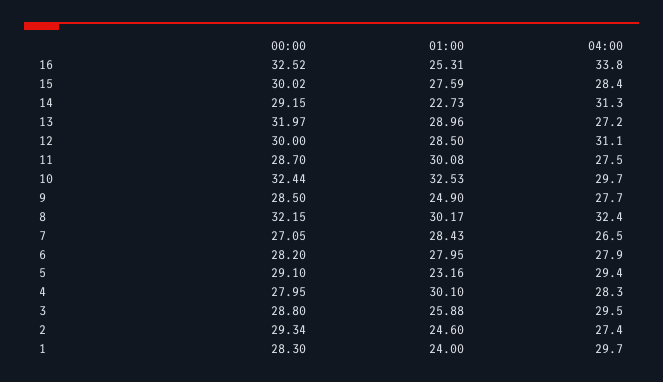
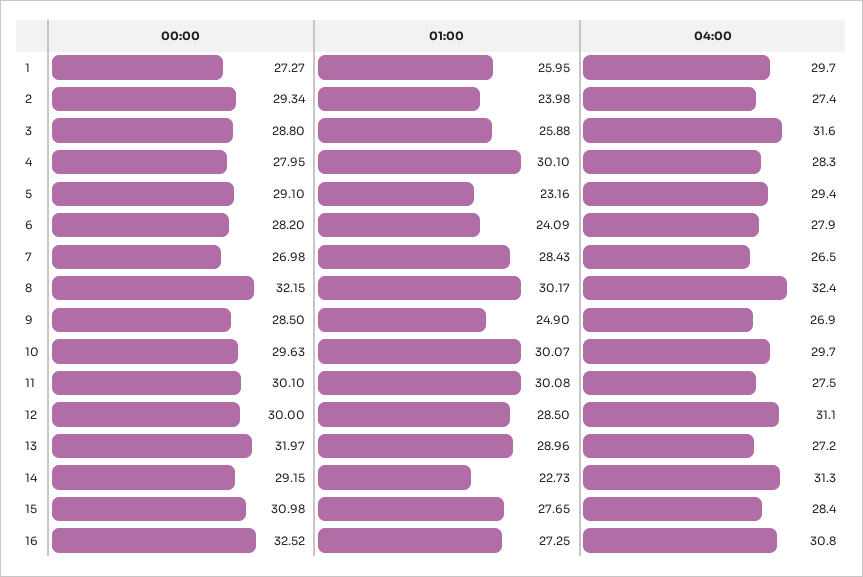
01:00, 16: 25.31 -> 27.25
04:00, 16: 33.8 -> 30.8
00:00, 15: 30.02 -> 30.98
01:00, 15: 27.59 -> 27.65
00:00, 11: 28.7 -> 30.1
00:00, 10: 32.44 -> 29.63
01:00, 10: 32.53 -> 30.07
04:00, 9: 27.7 -> 26.9
00:00, 7: 27.05 -> 26.98
01:00, 6: 27.95 -> 24.09
04:00, 3: 29.5 -> 31.6
01:00, 2: 24.6 -> 23.98
00:00, 1: 28.3 -> 27.27
01:00, 1: 24 -> 25.95

